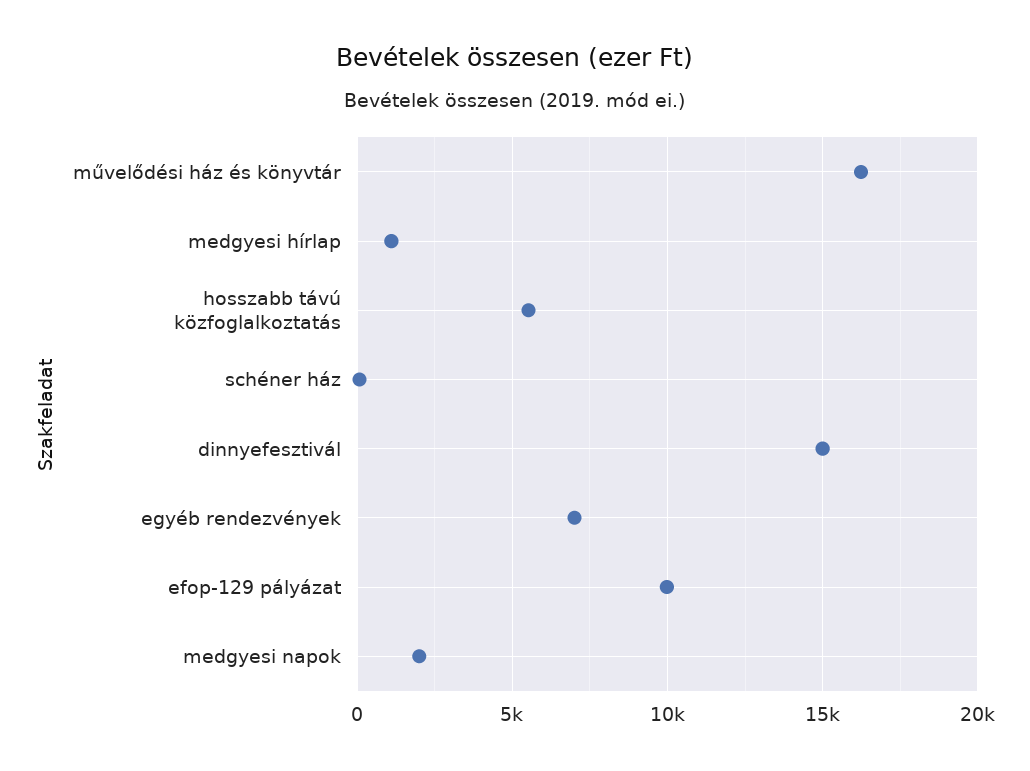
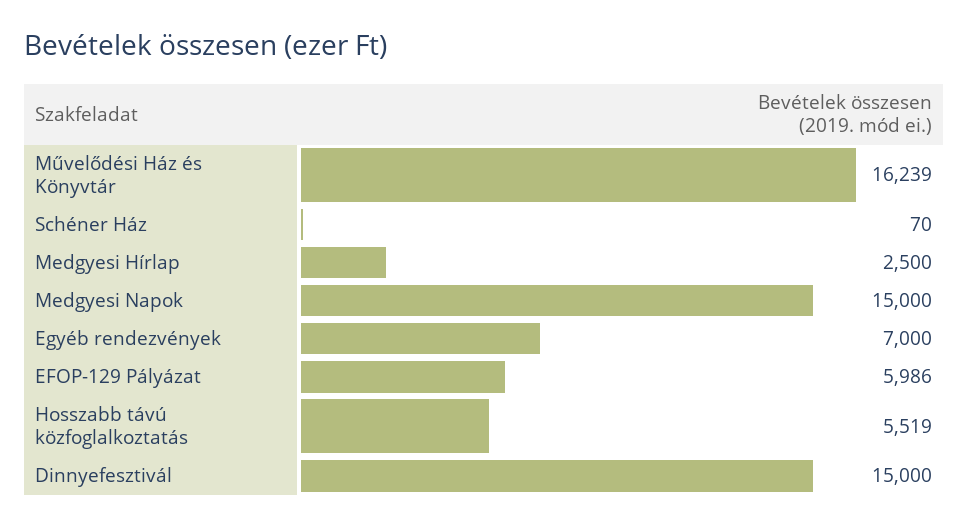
medgyesi hírlap: 1000 -> 2500
efop-129 pályázat: 10000 -> 5986
medgyesi napok: 2000 -> 15000

